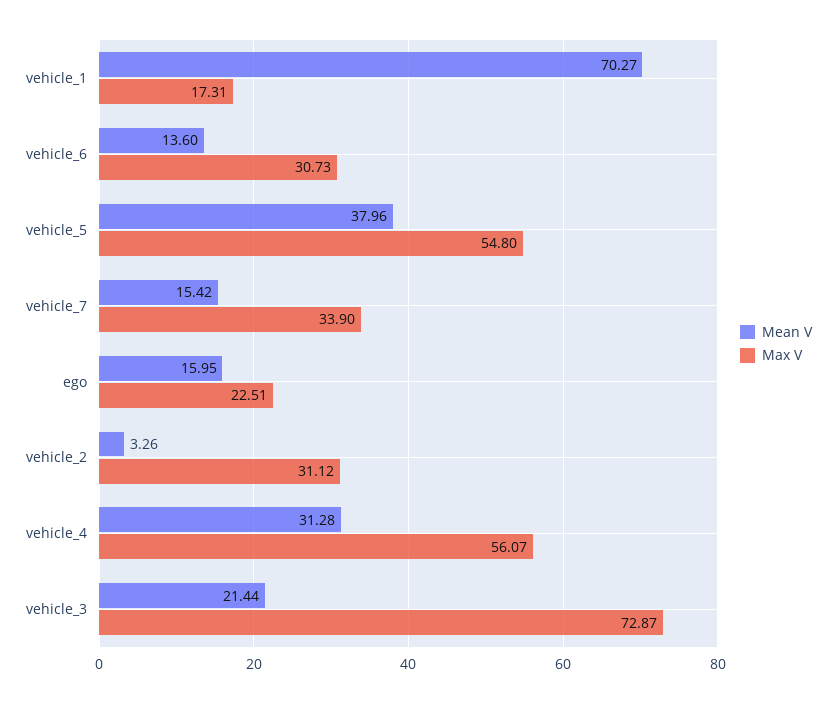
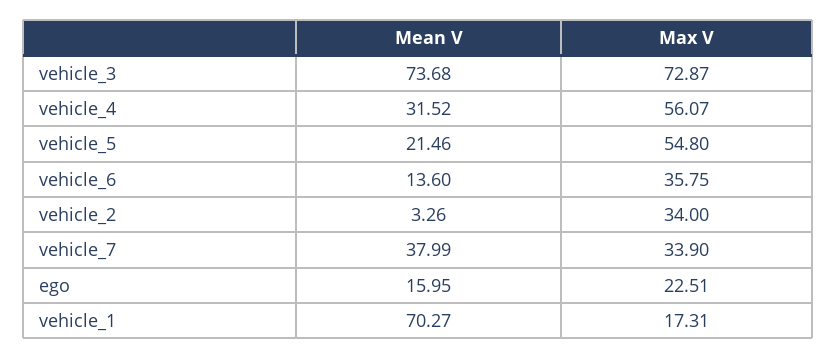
Max V, vehicle_6: 30.73 -> 35.75
Mean V, vehicle_5: 37.96 -> 21.46
Mean V, vehicle_7: 15.42 -> 37.99
Max V, vehicle_2: 31.12 -> 34
Mean V, vehicle_4: 31.28 -> 31.52
Mean V, vehicle_3: 21.44 -> 73.68

